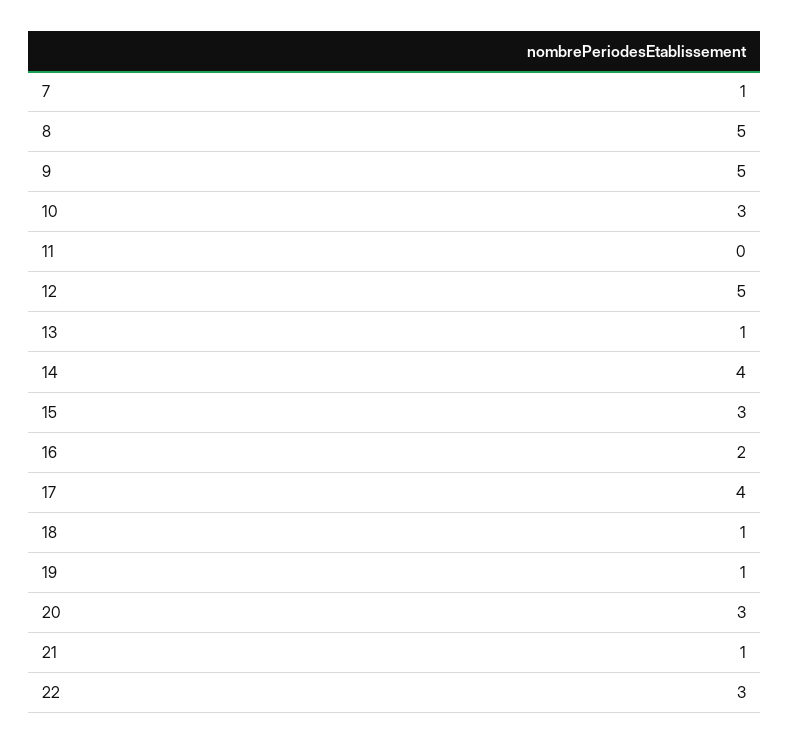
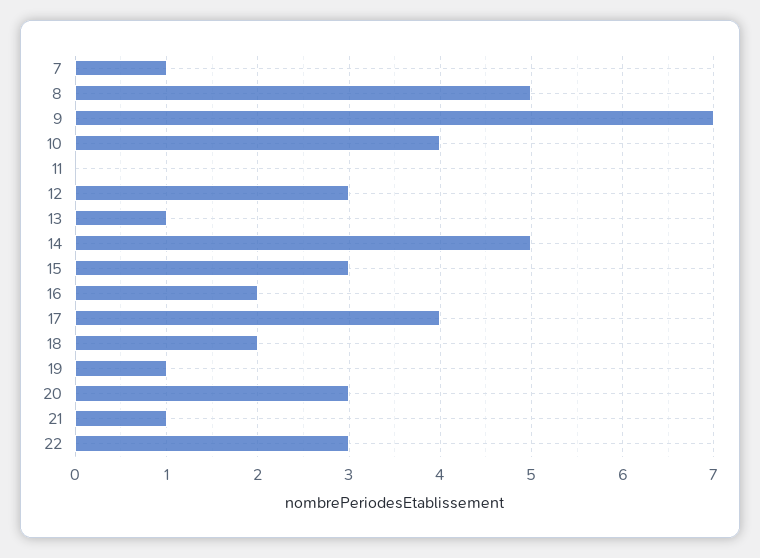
9: 5 -> 7
10: 3 -> 4
12: 5 -> 3
14: 4 -> 5
18: 1 -> 2

